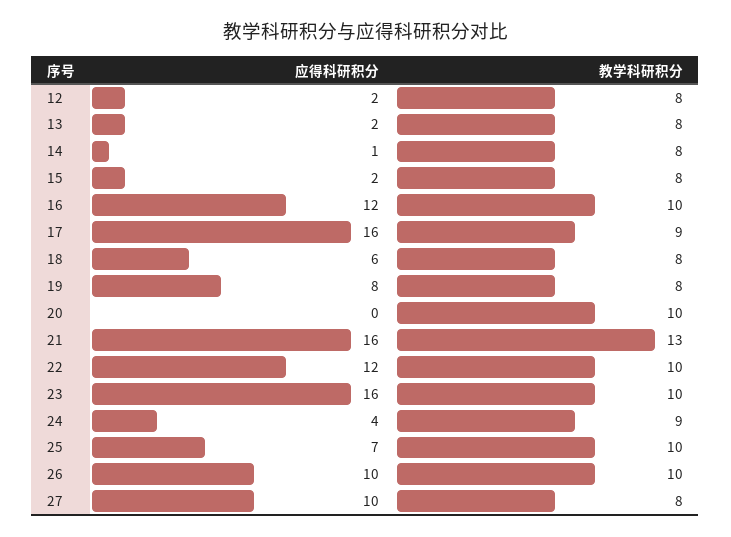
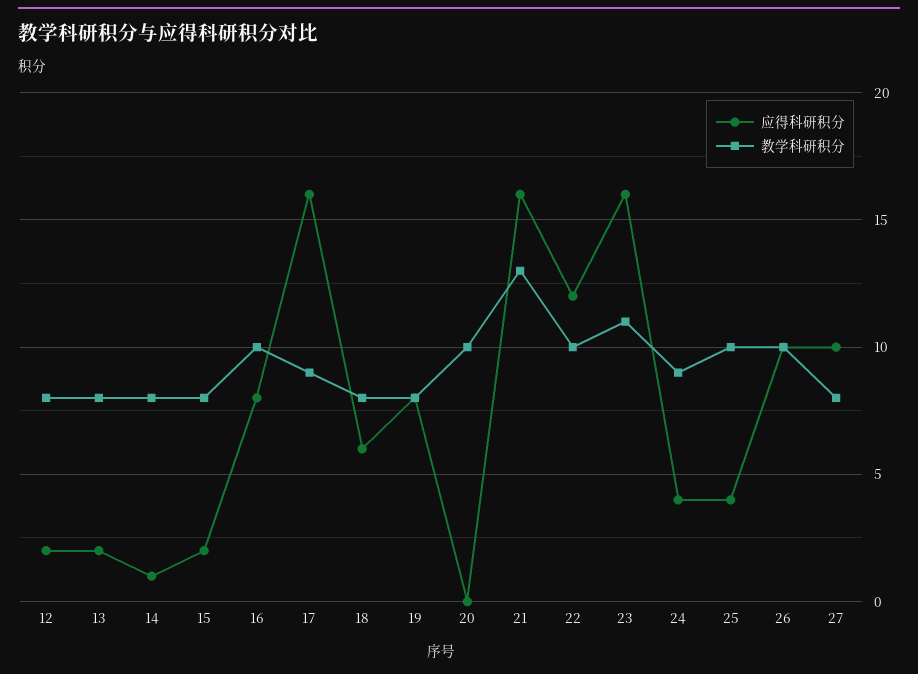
应得科研积分, 16: 12 -> 8
教学科研积分, 23: 10 -> 11
应得科研积分, 25: 7 -> 4

